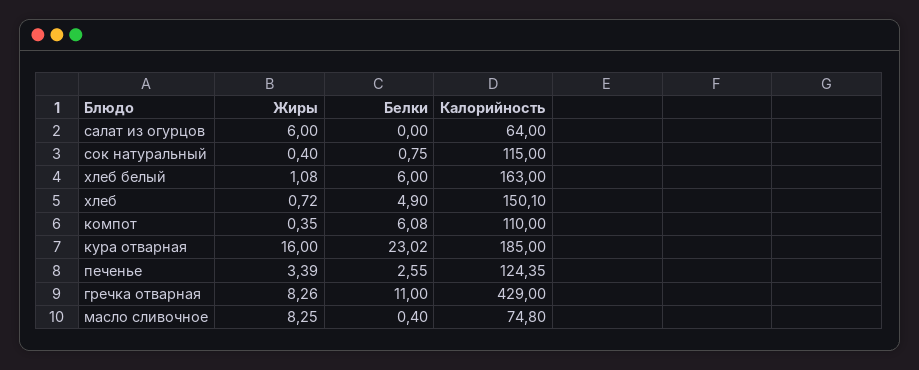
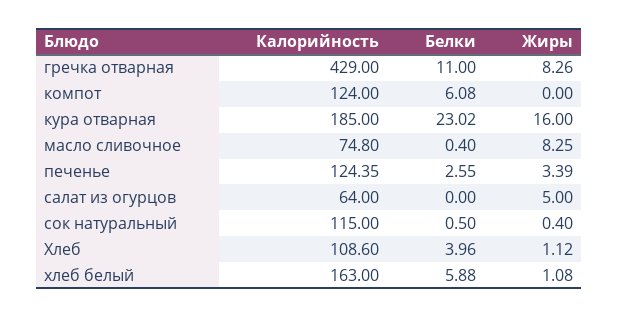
Жиры, салат из огурцов: 6 -> 5
Белки, сок натуральный: 0.75 -> 0.5
Белки, хлеб белый: 6 -> 5.88
Жиры, хлеб: 0.72 -> 1.12
Белки, хлеб: 4.9 -> 3.96
Калорийность, хлеб: 150.1 -> 108.6
Жиры, компот: 0.35 -> 0
Калорийность, компот: 110 -> 124

